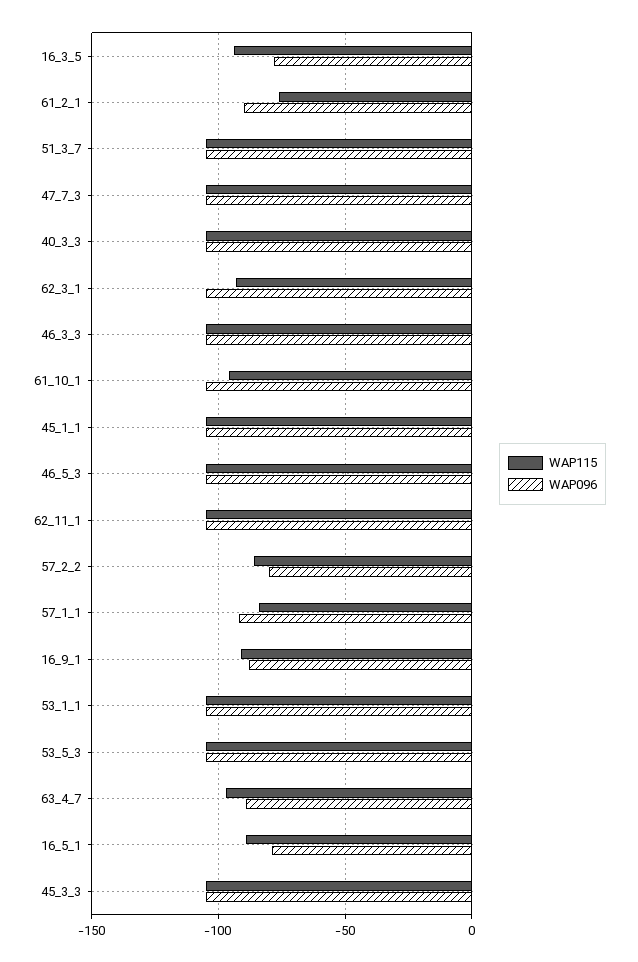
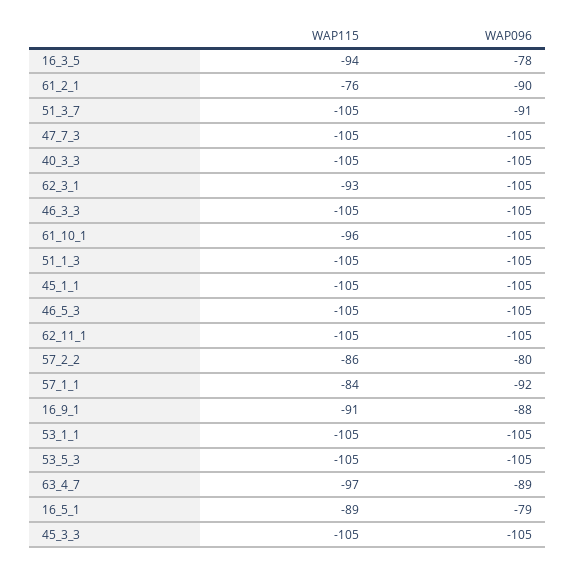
WAP096, 51_3_7: -105 -> -91
WAP115, 51_1_3: none -> -105
WAP096, 51_1_3: none -> -105

